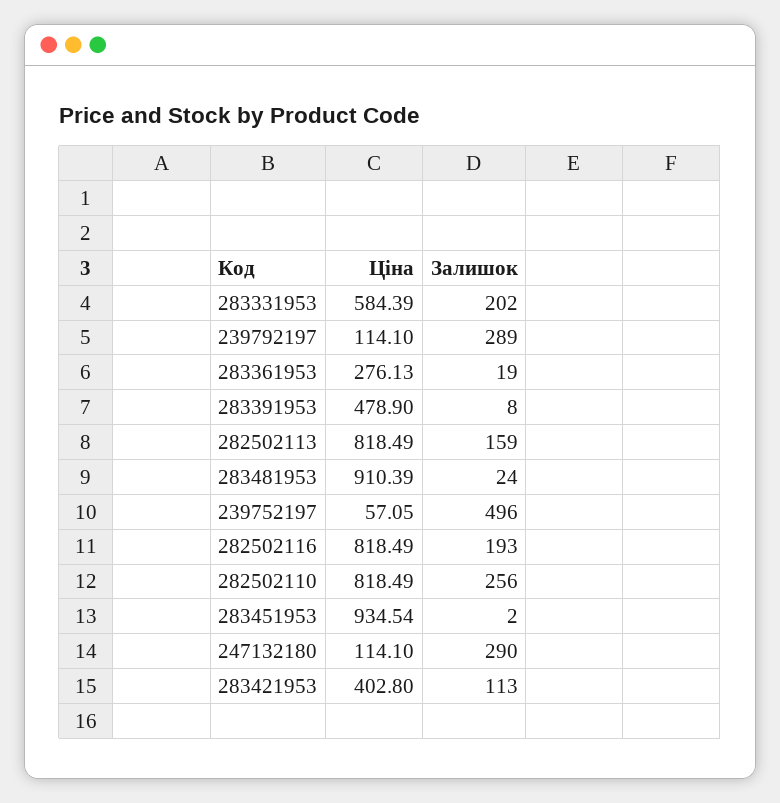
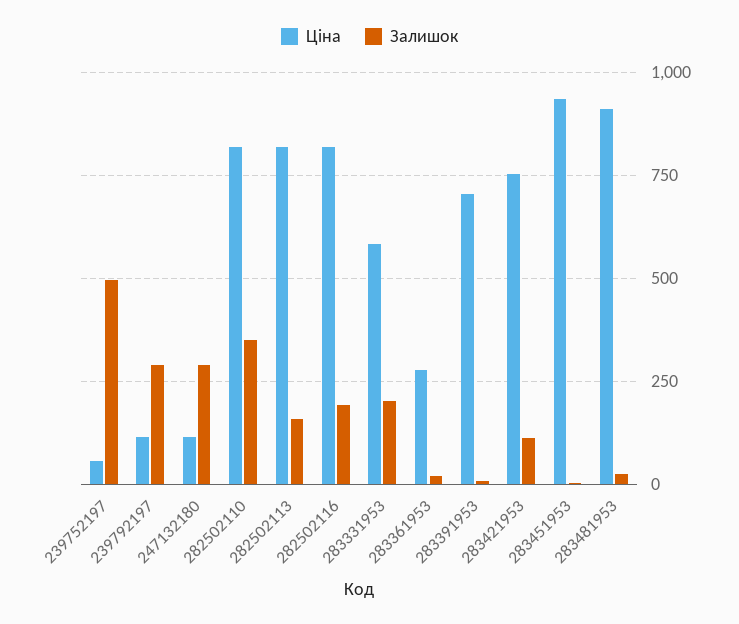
Ціна, 283391953: 478.9 -> 700
Залишок, 282502110: 256 -> 350
Ціна, 283421953: 402.8 -> 750

